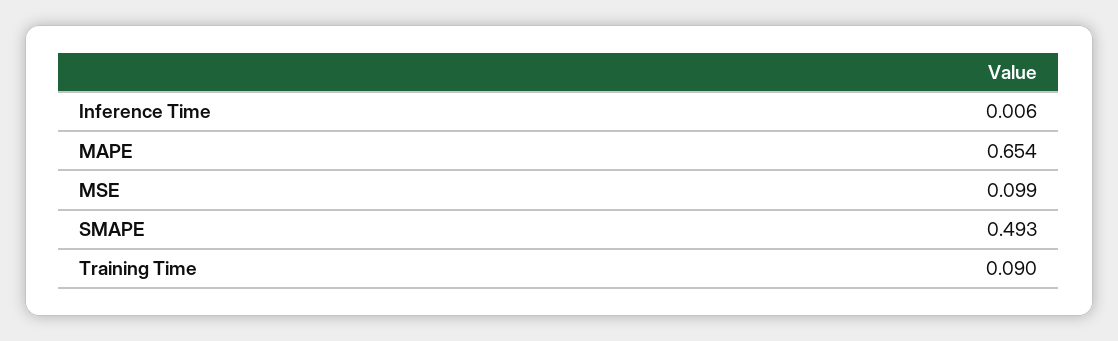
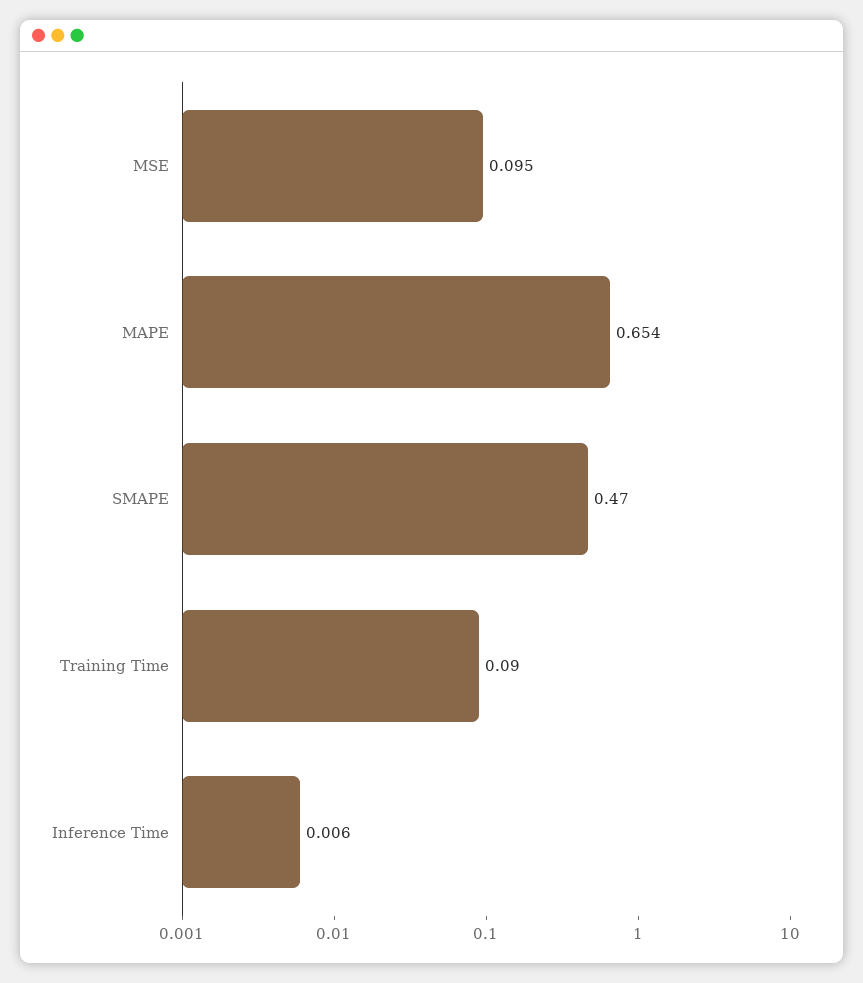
MSE: 0.099 -> 0.095
SMAPE: 0.493 -> 0.47

